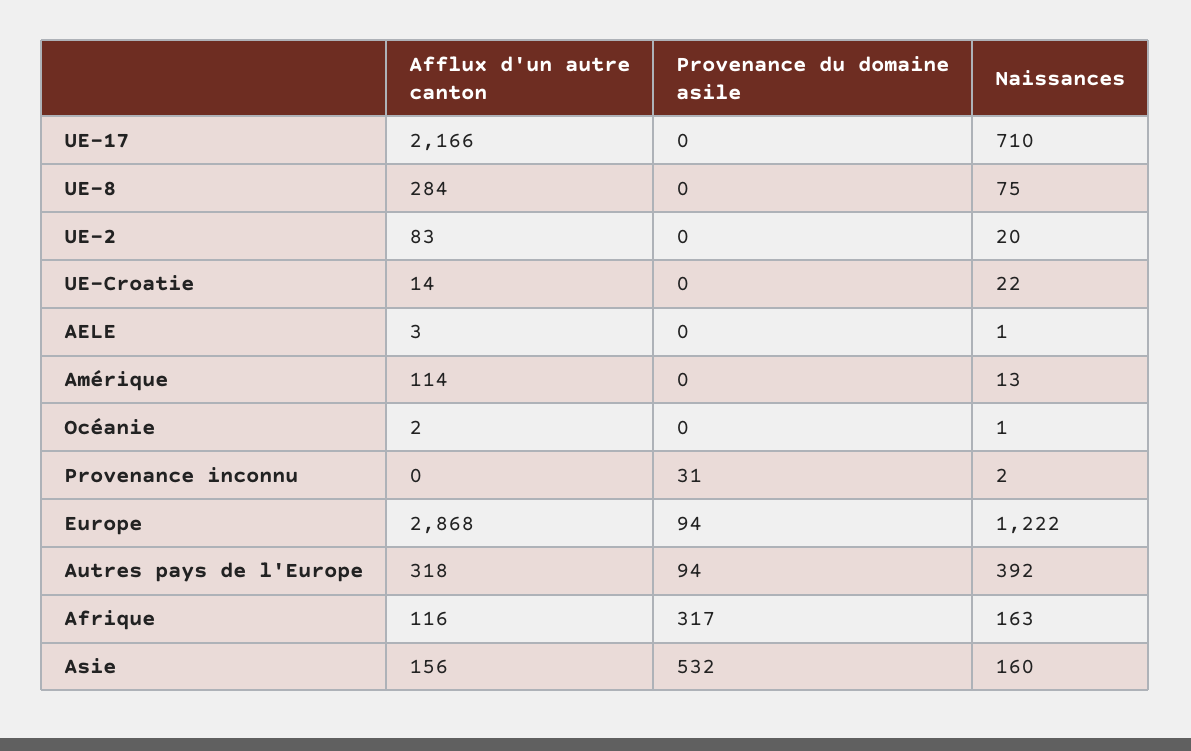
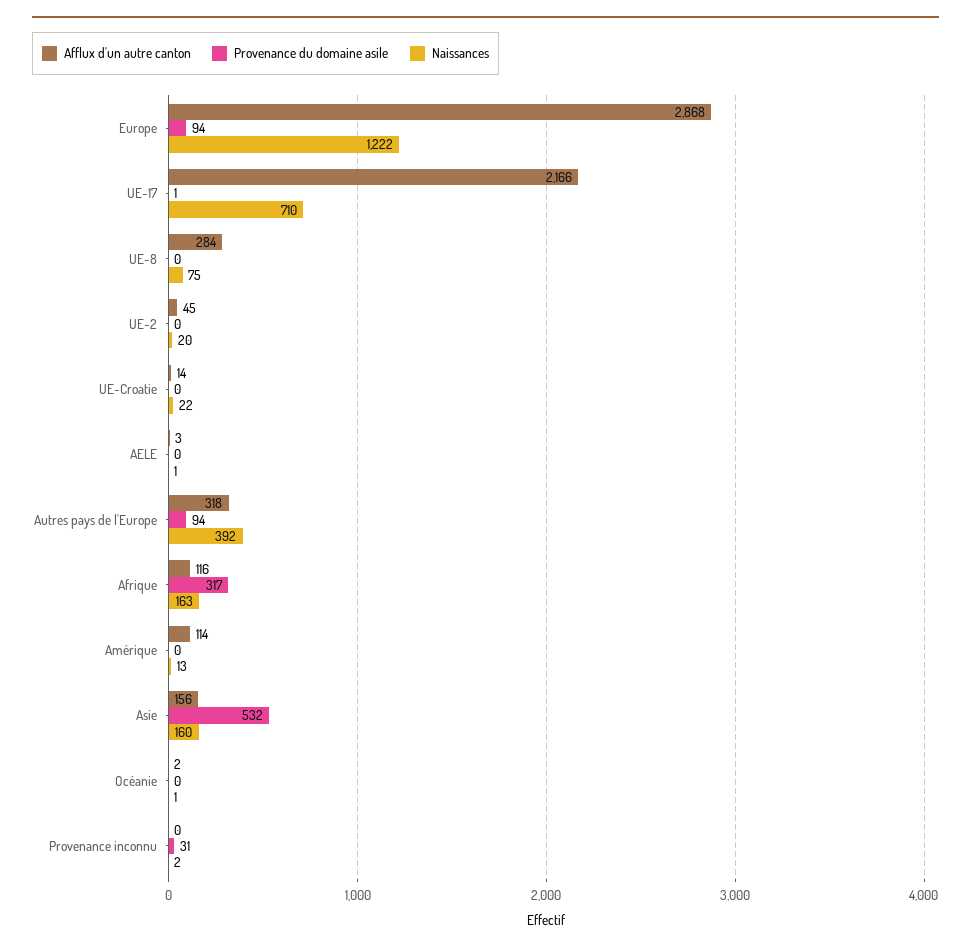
Provenance du domaine asile, UE-17: 0 -> 1
Afflux d'un autre canton, UE-2: 83 -> 45

